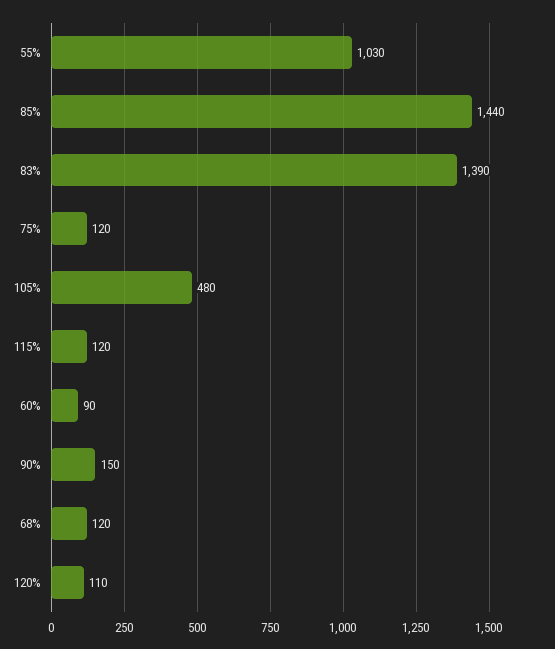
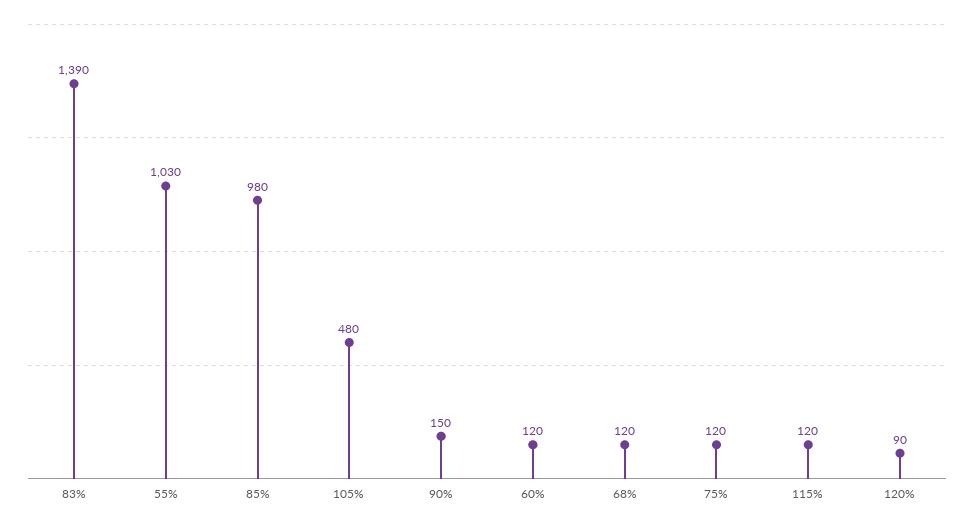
85%: 1440 -> 980
60%: 90 -> 120
120%: 110 -> 90

